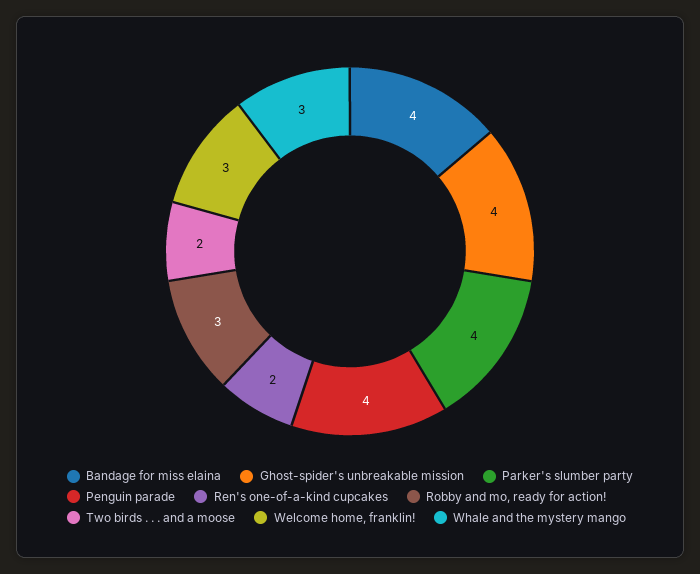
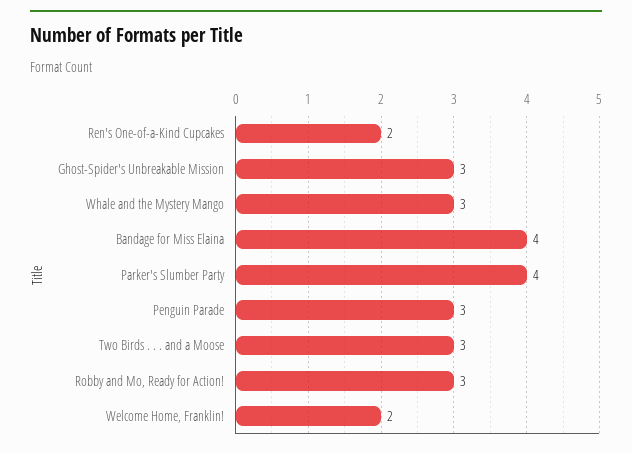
Ghost-spider's unbreakable mission: 4 -> 3
Penguin parade: 4 -> 3
Two birds . . . and a moose: 2 -> 3
Welcome home, franklin!: 3 -> 2

